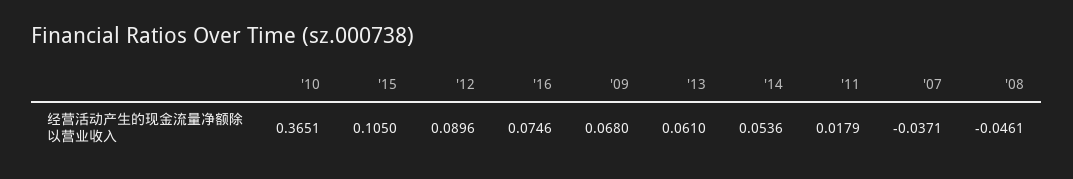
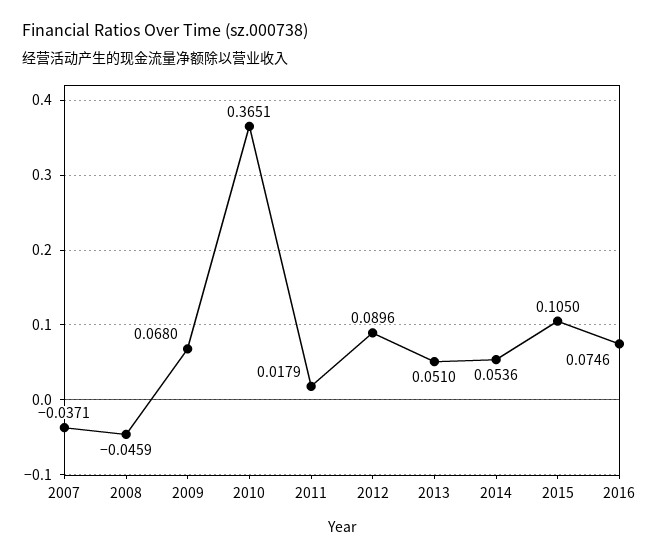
'13: 0.061 -> 0.051
'08: -0.0461 -> -0.0459

